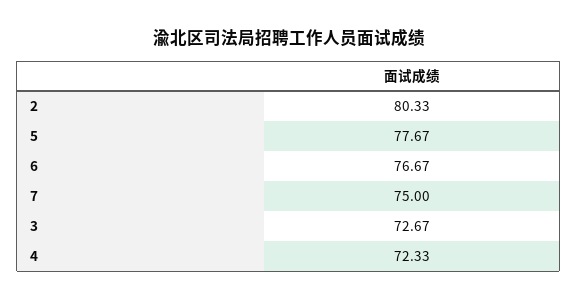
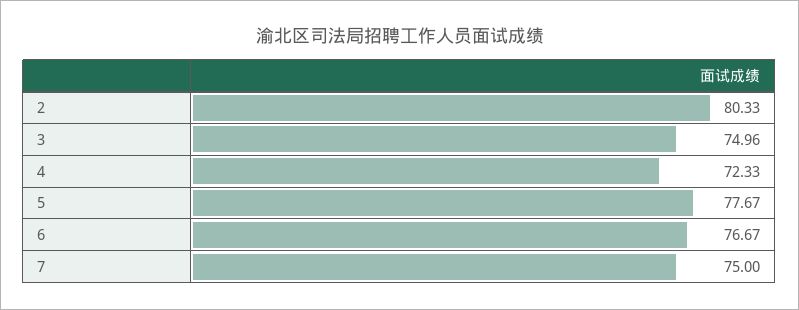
3: 72.67 -> 74.96

